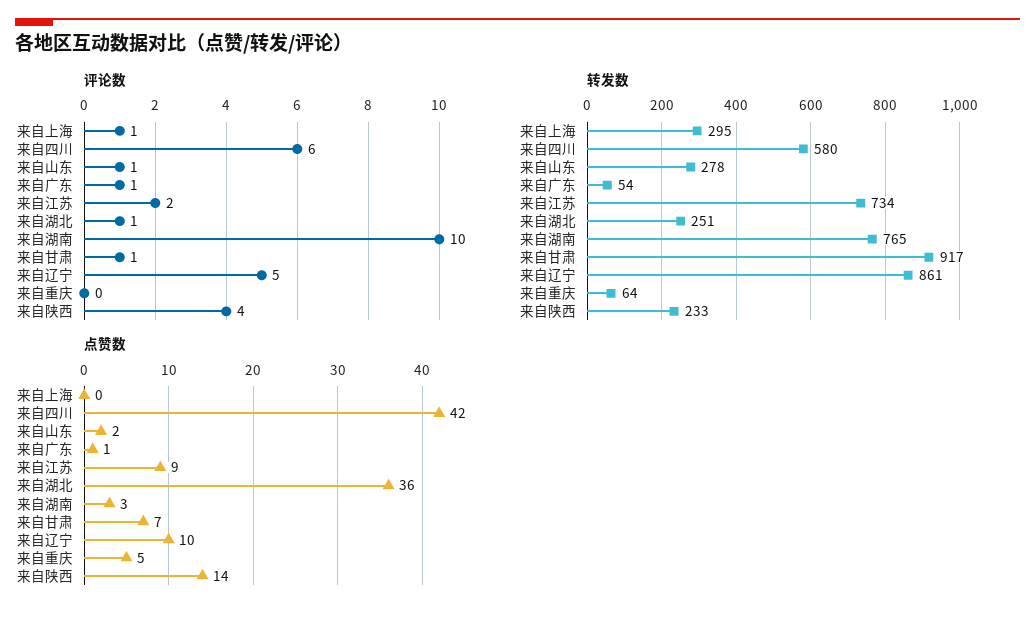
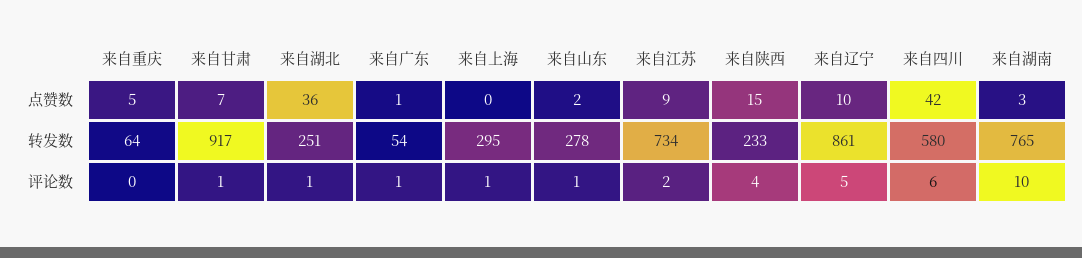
点赞数, 来自陕西: 14 -> 15

